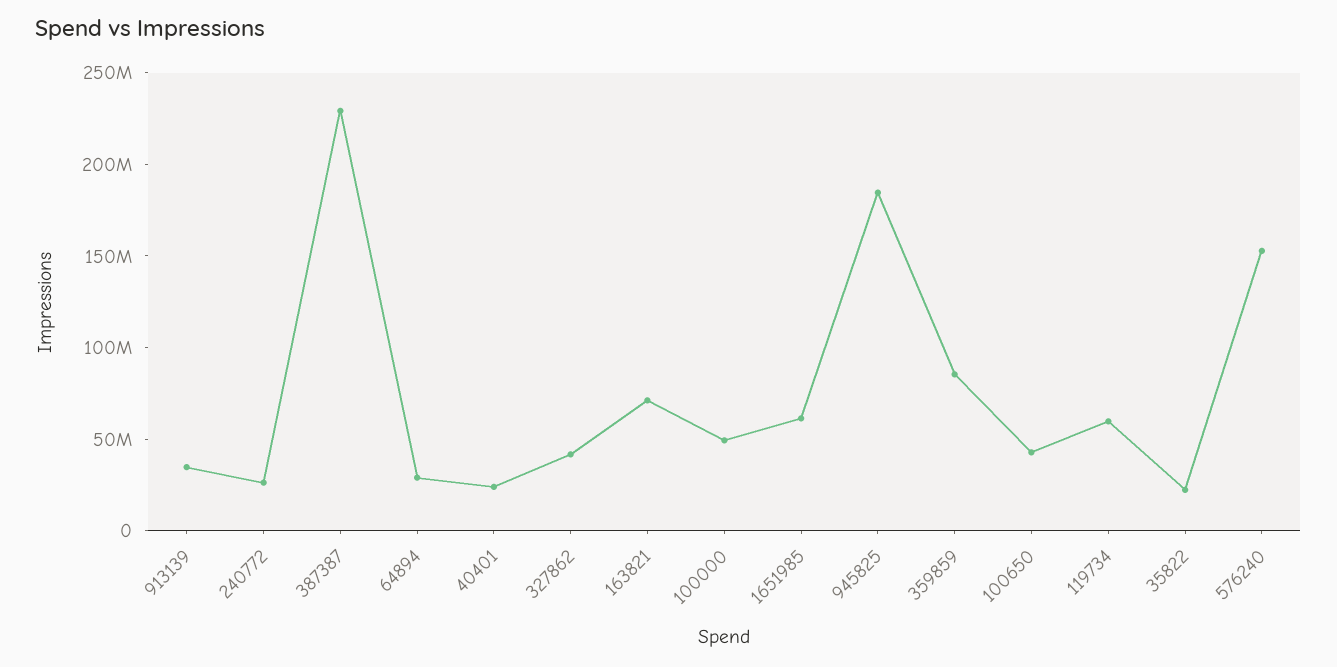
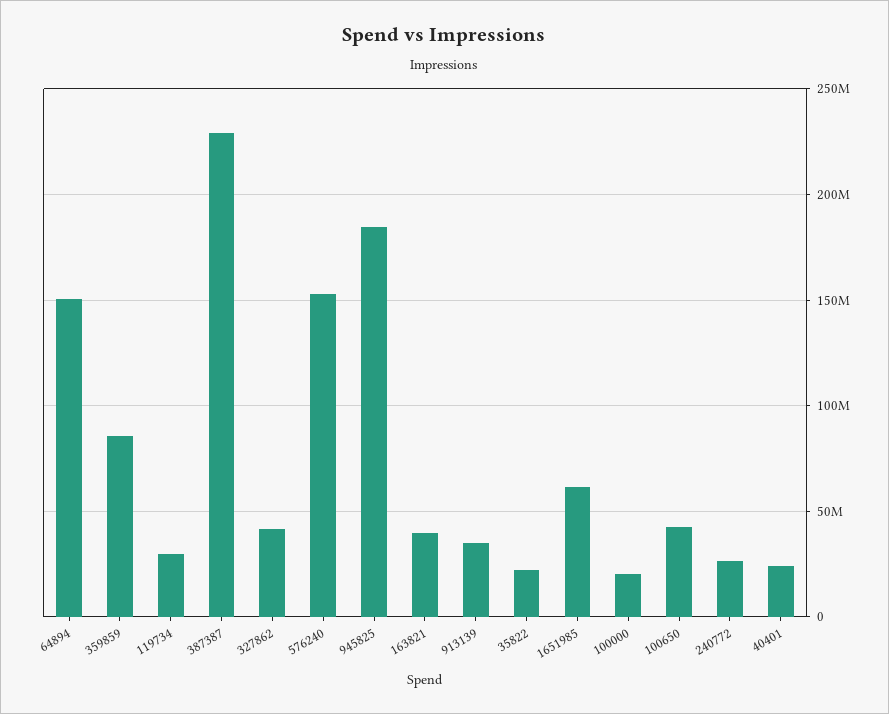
64894: 30000000 -> 150000000
163821: 70000000 -> 40000000
100000: 50000000 -> 20000000
119734: 60000000 -> 30000000

